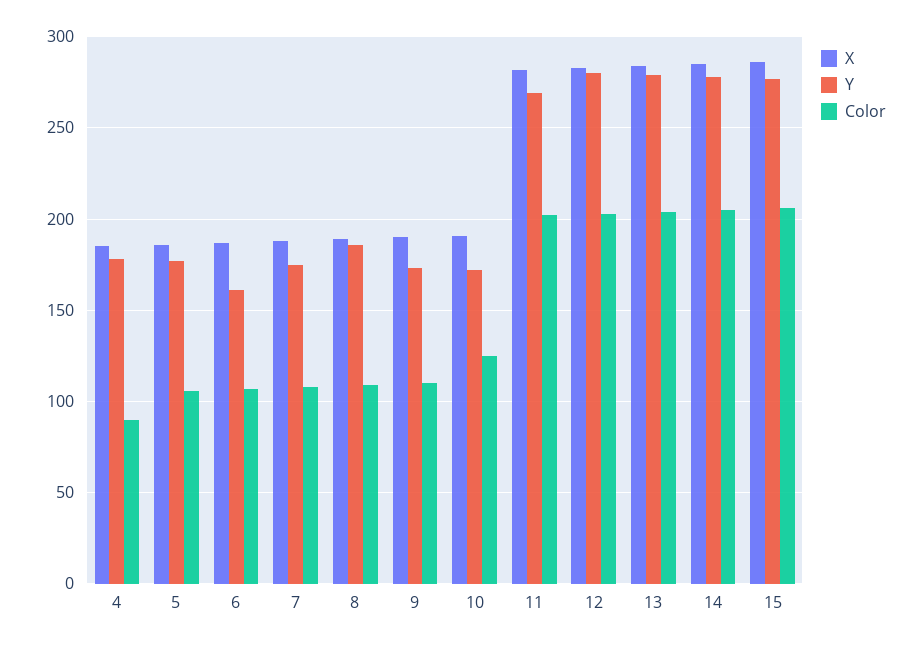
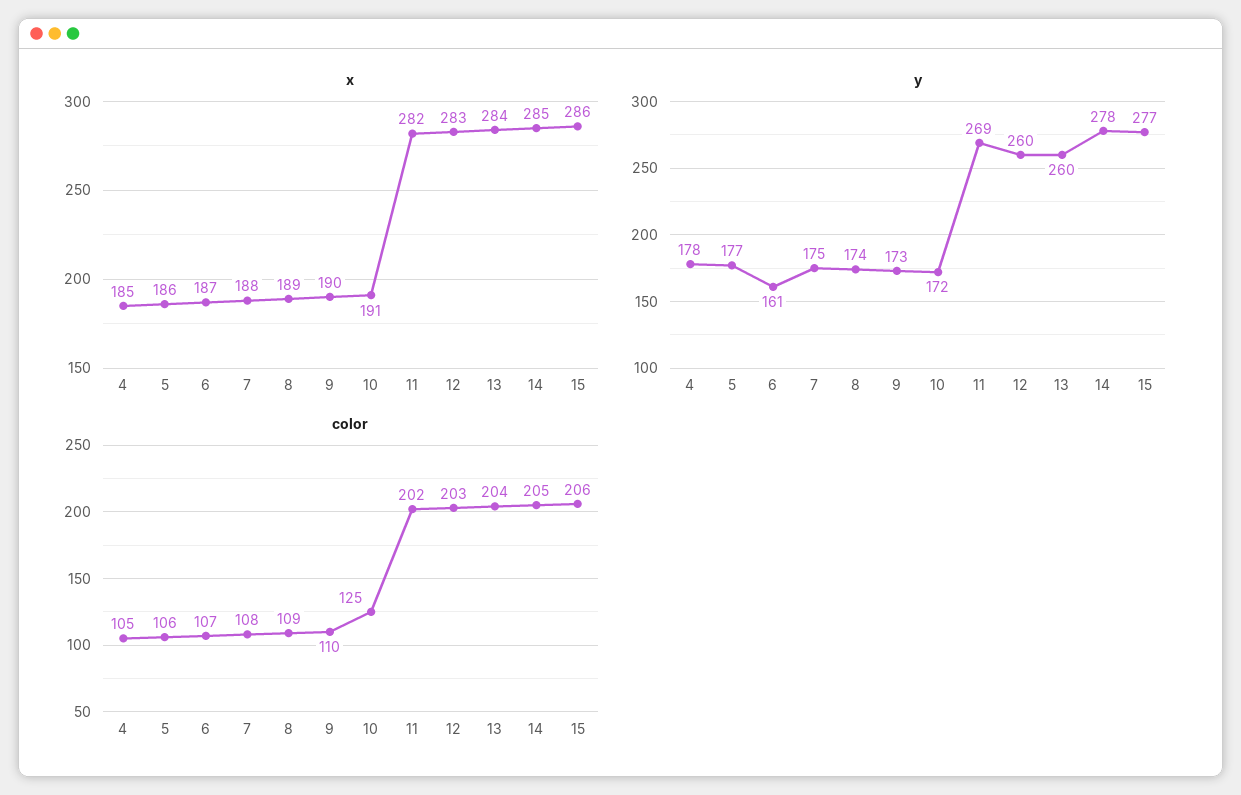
Color, 4: 90 -> 105
Y, 8: 185 -> 174
Y, 12: 280 -> 260
Y, 13: 280 -> 260

